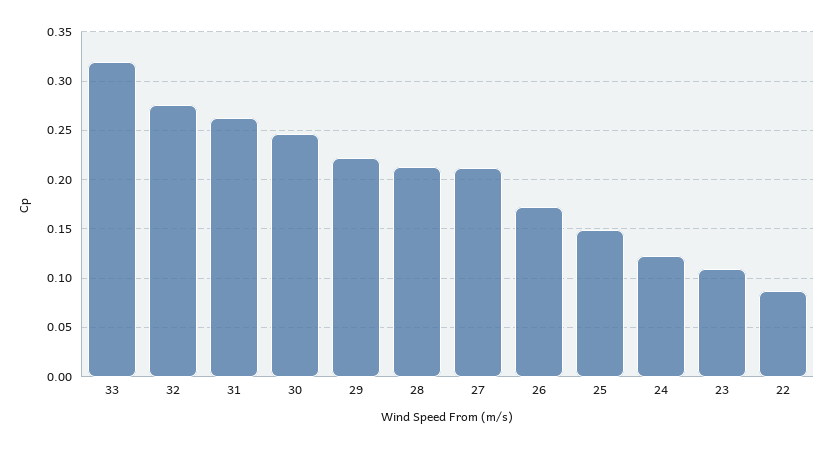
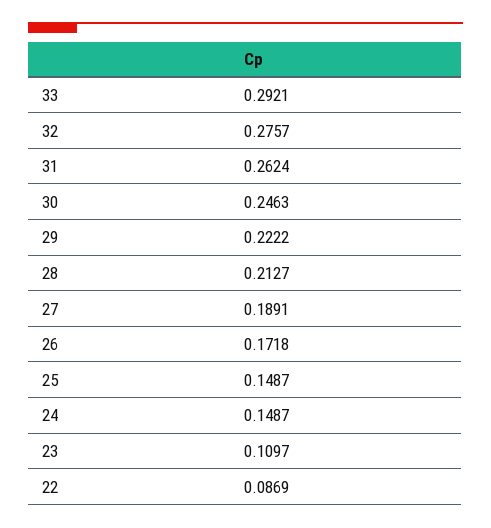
33: 0.32 -> 0.2921
27: 0.21 -> 0.1891
24: 0.12 -> 0.1487

